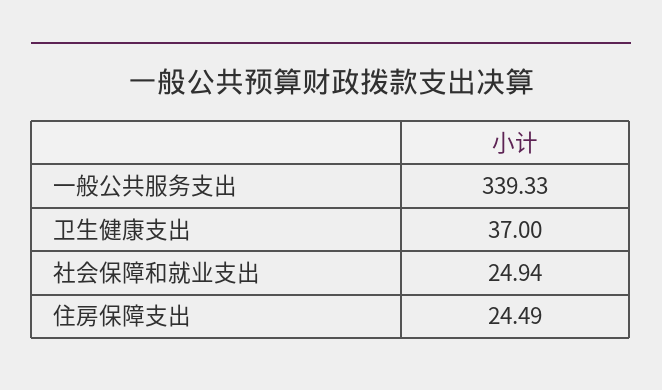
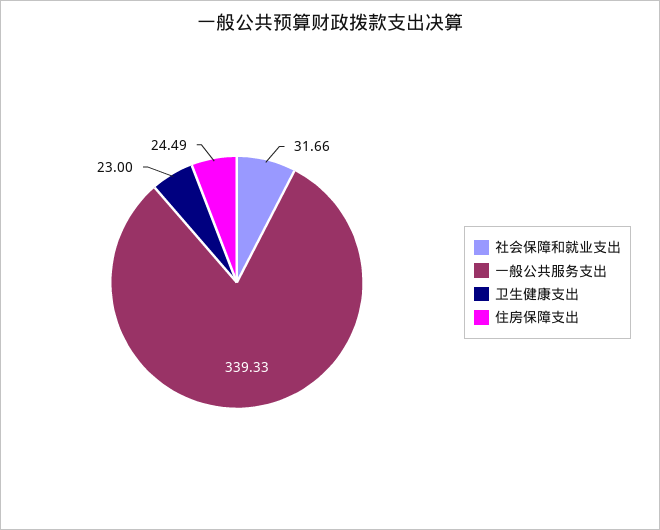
卫生健康支出: 37 -> 23
社会保障和就业支出: 24.94 -> 31.66

